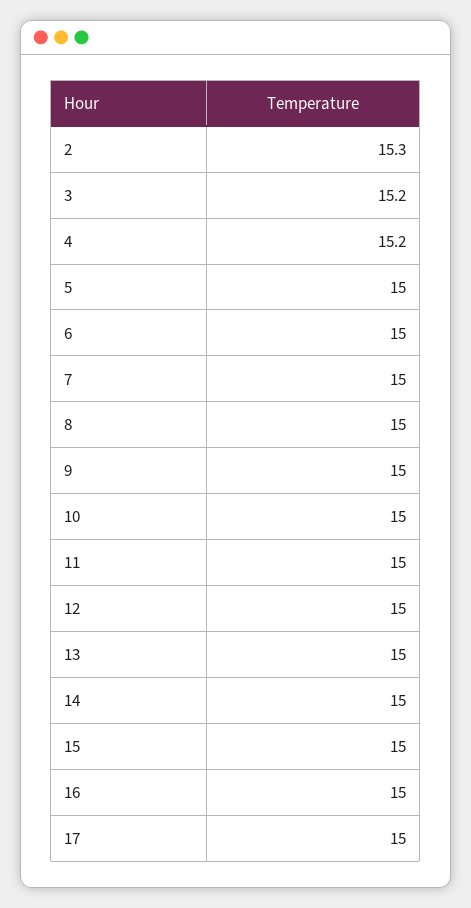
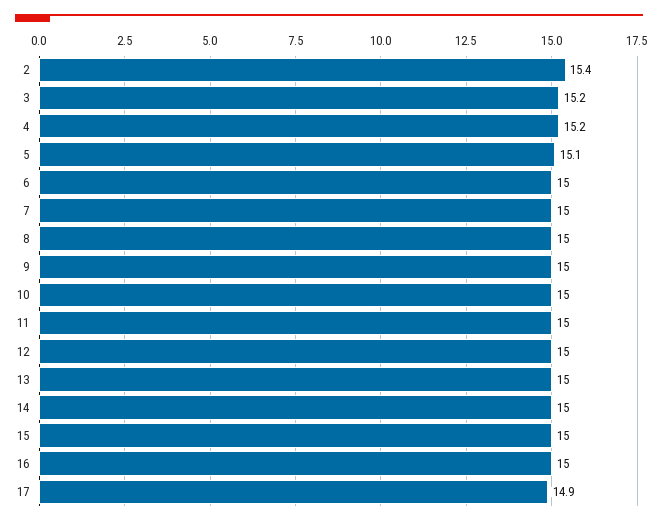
2: 15.3 -> 15.4
5: 15 -> 15.1
17: 15 -> 14.9

